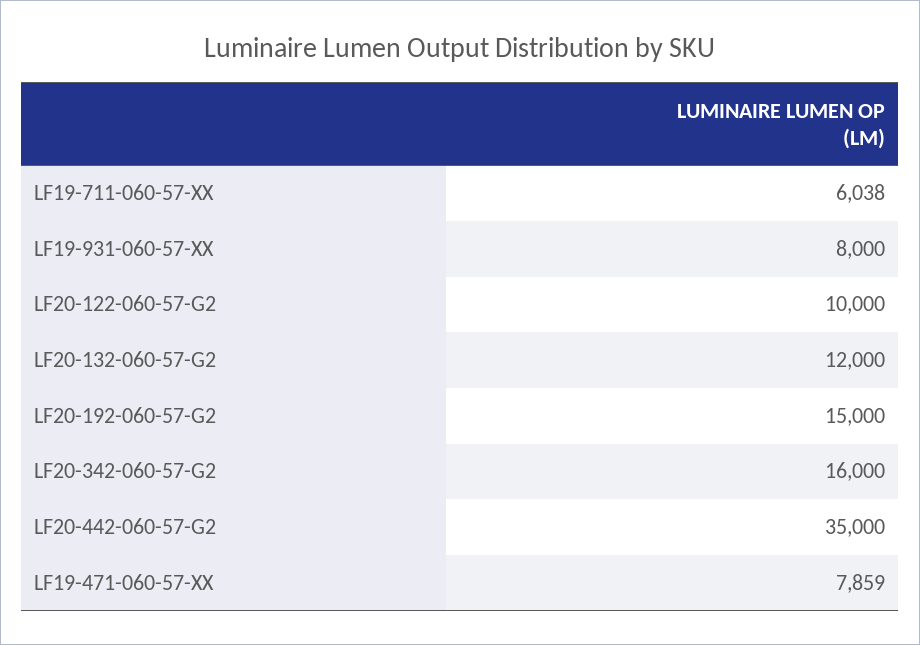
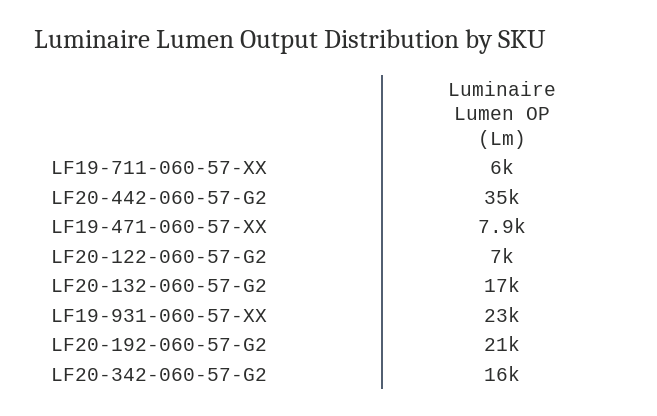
LF19-931-060-57-XX: 8000 -> 23000
LF20-122-060-57-G2: 10000 -> 7000
LF20-132-060-57-G2: 12000 -> 17000
LF20-192-060-57-G2: 15000 -> 21000

